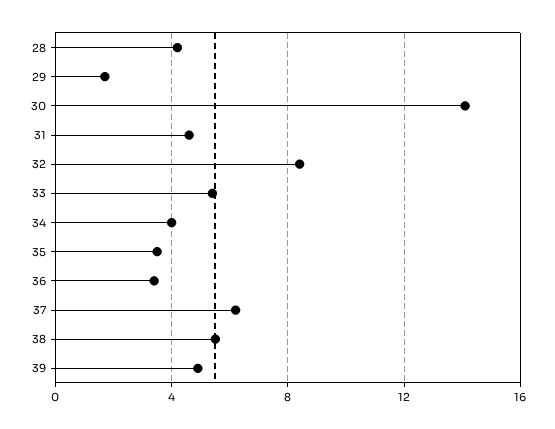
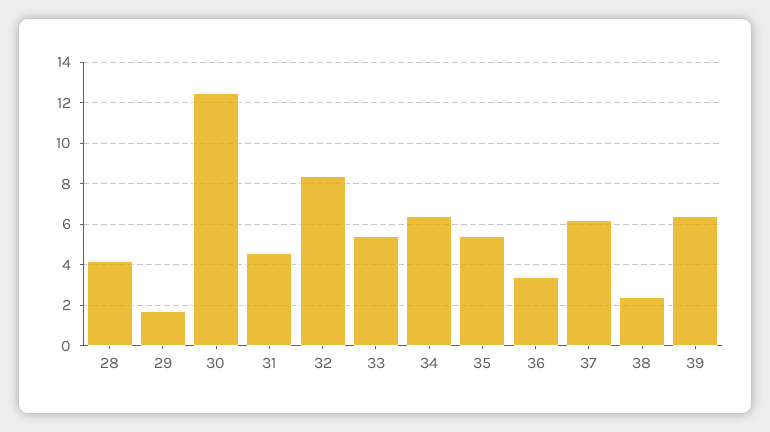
30: 14 -> 12.5
34: 4 -> 6.5
35: 3.5 -> 5.5
38: 5.5 -> 2.5
39: 5 -> 6.5

